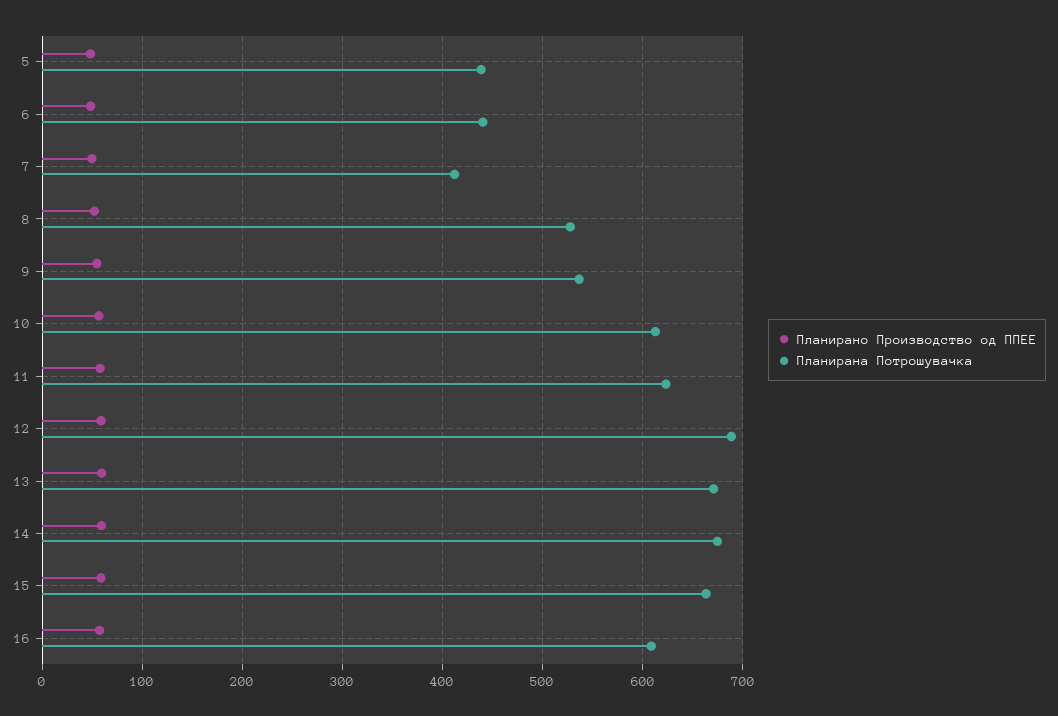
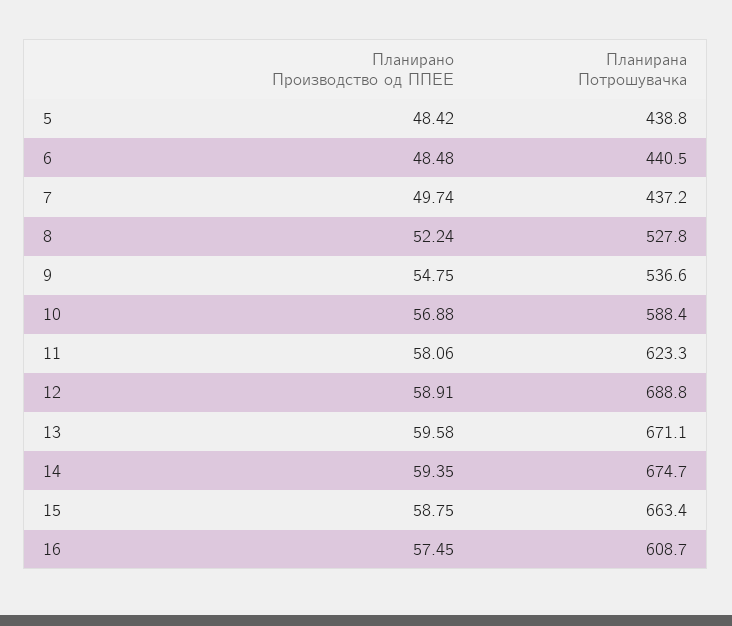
Планирана Потрошувачка, 7: 410 -> 437.2
Планирана Потрошувачка, 10: 610 -> 588.4

